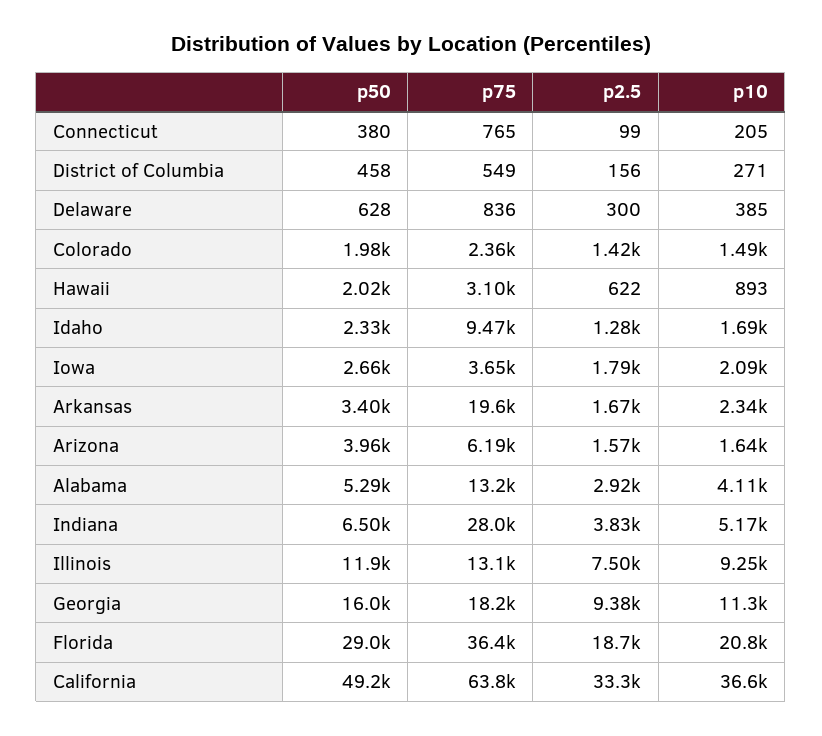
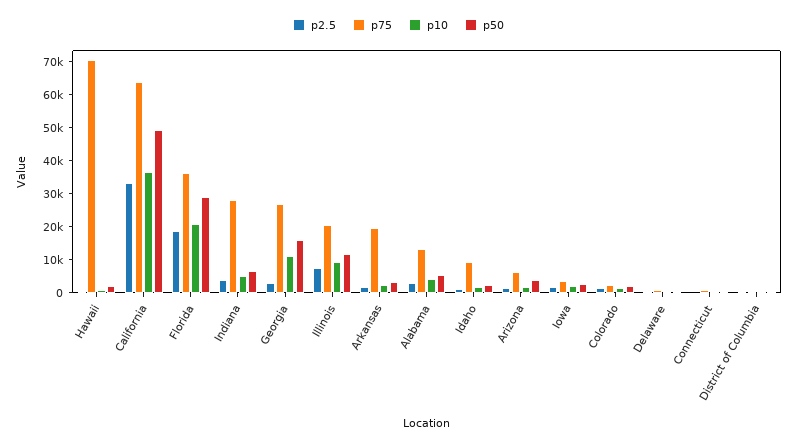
p75, Hawaii: 3100 -> 70000
p75, Illinois: 13100 -> 20000
p75, Georgia: 18200 -> 27500
p2.5, Georgia: 9380 -> 2500

